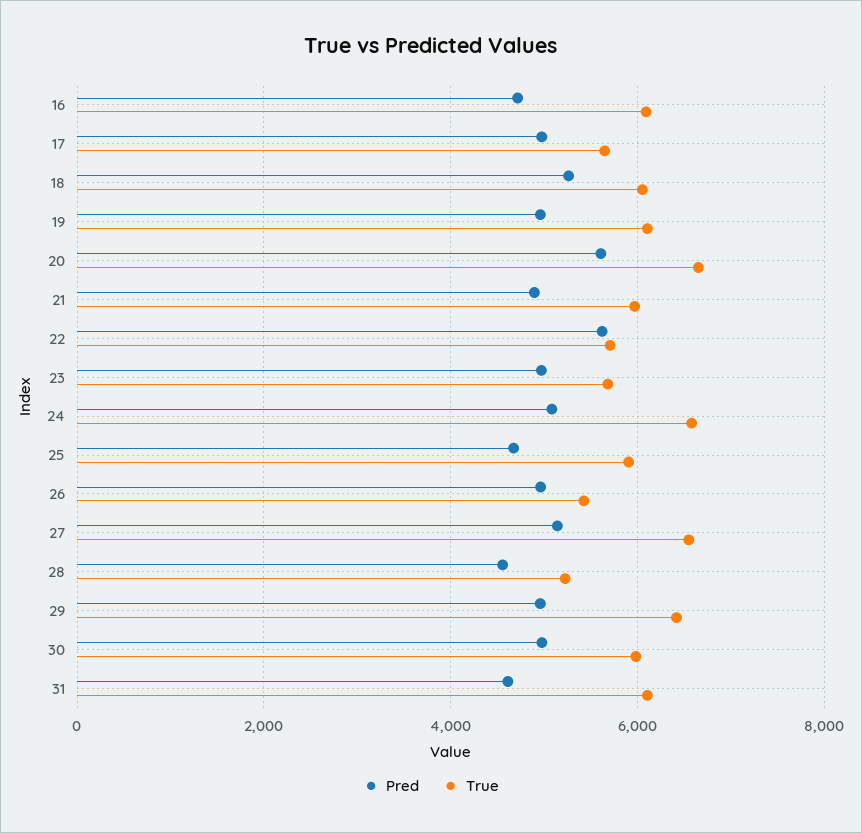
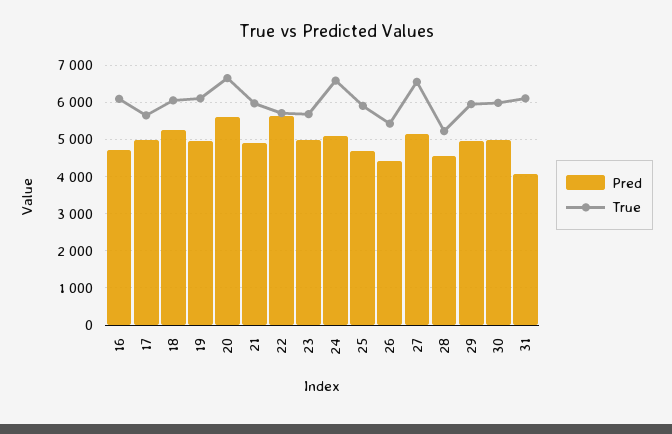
Pred, 26: 5000 -> 4400
True, 29: 6400 -> 6000
Pred, 31: 4600 -> 4000

